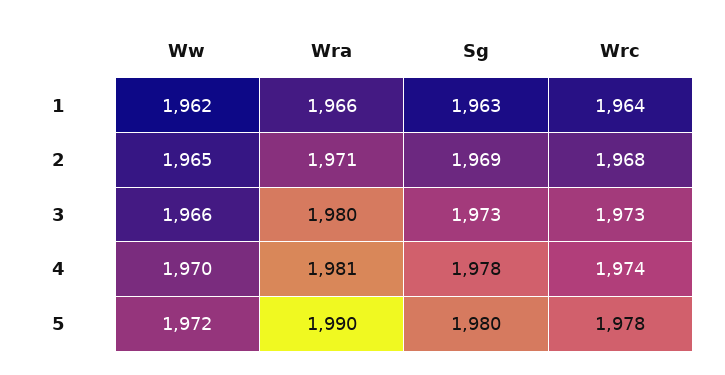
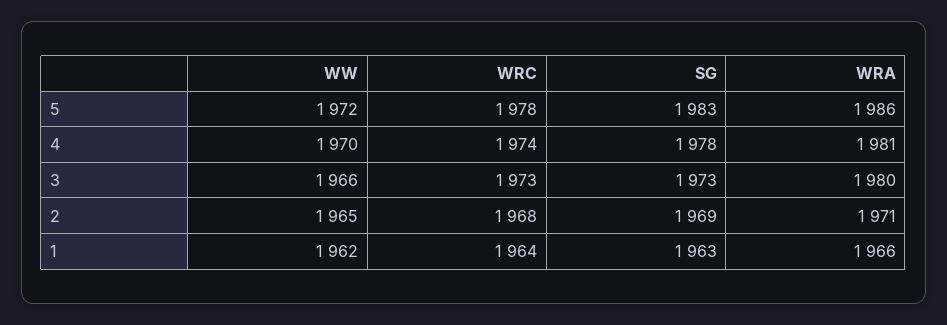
Wra, 5: 1990 -> 1986
Sg, 5: 1980 -> 1983

